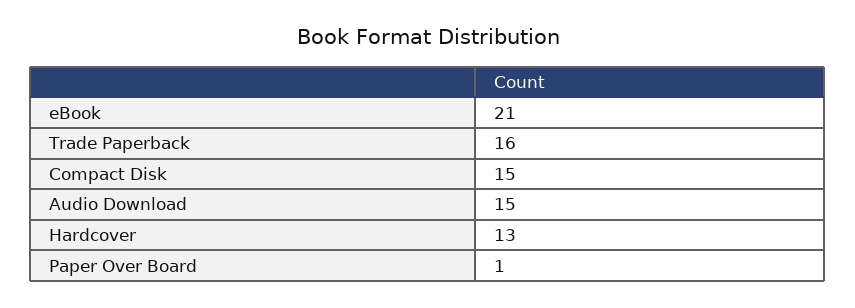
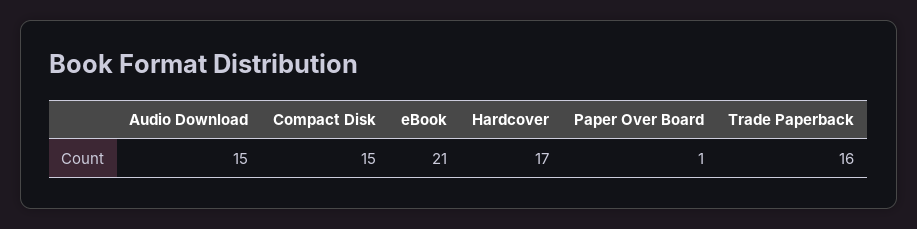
Hardcover: 13 -> 17

